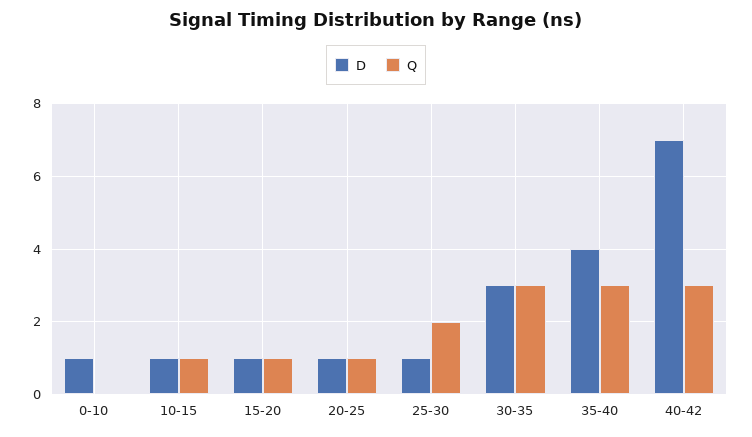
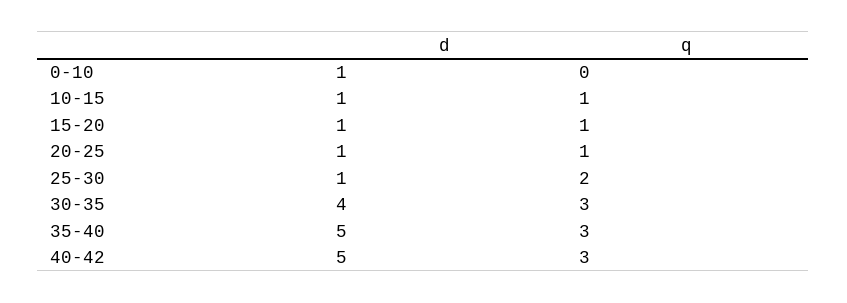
D, 30-35: 3 -> 4
D, 35-40: 4 -> 5
D, 40-42: 7 -> 5

